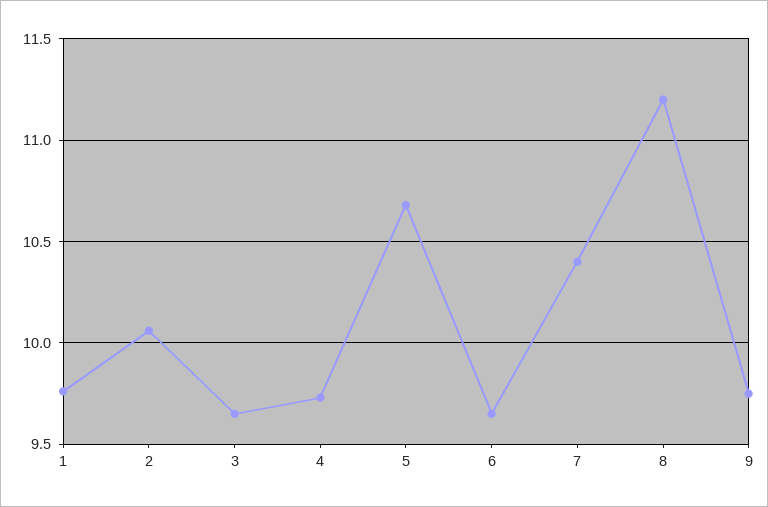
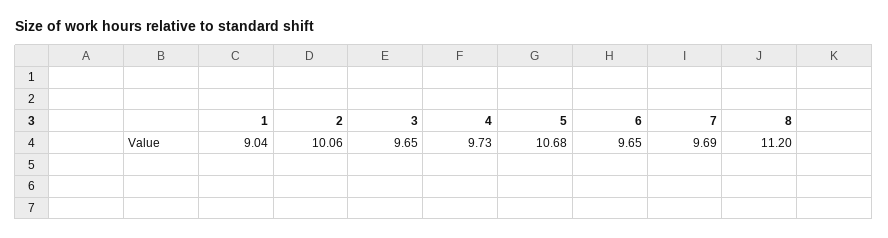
1: 9.75 -> 9.04
7: 10.4 -> 9.69
9: 9.75 -> none

